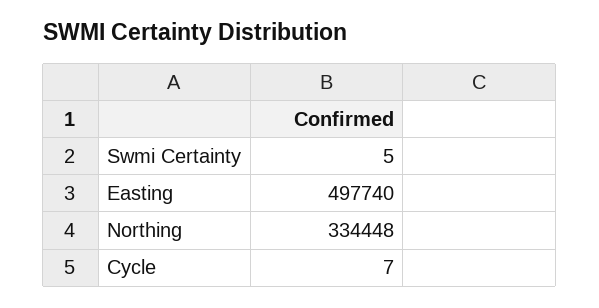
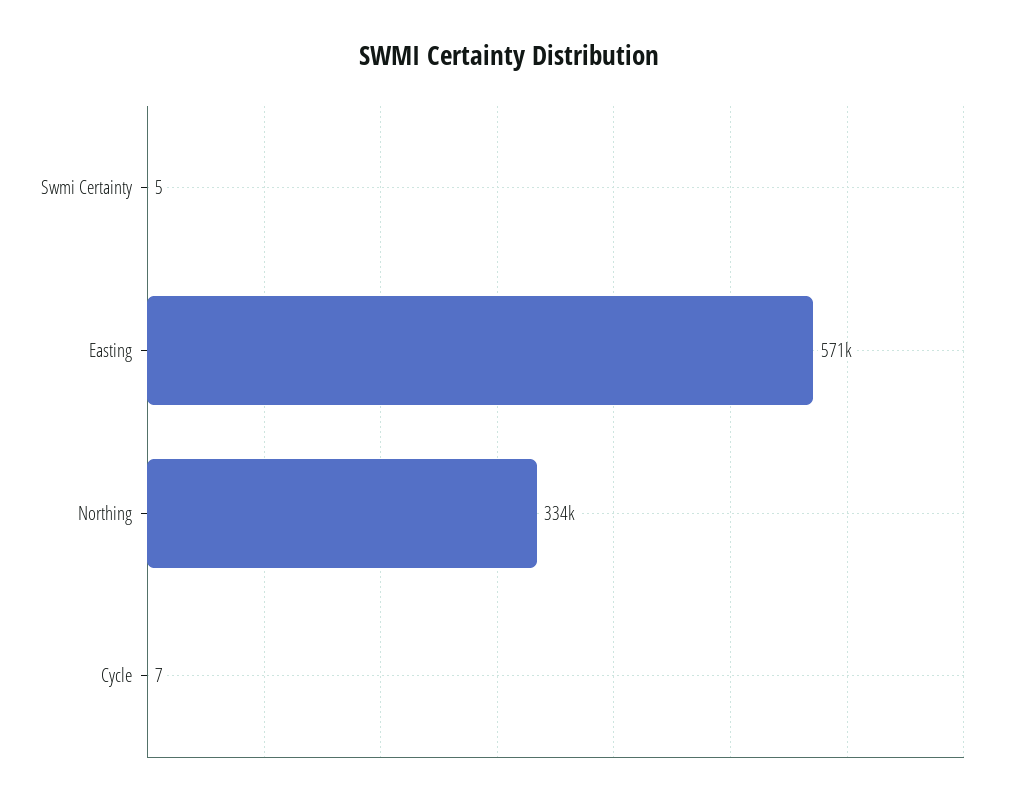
Easting: 497740 -> 571000

